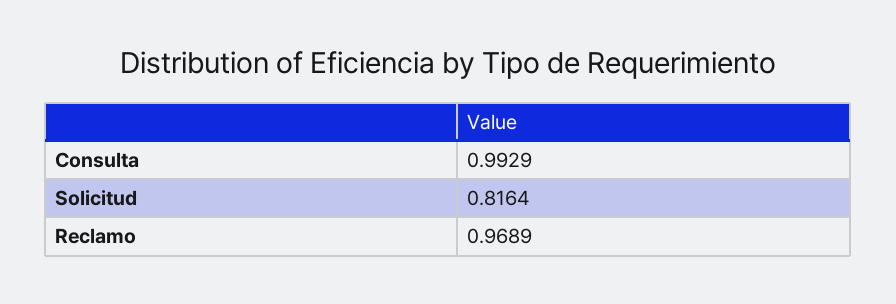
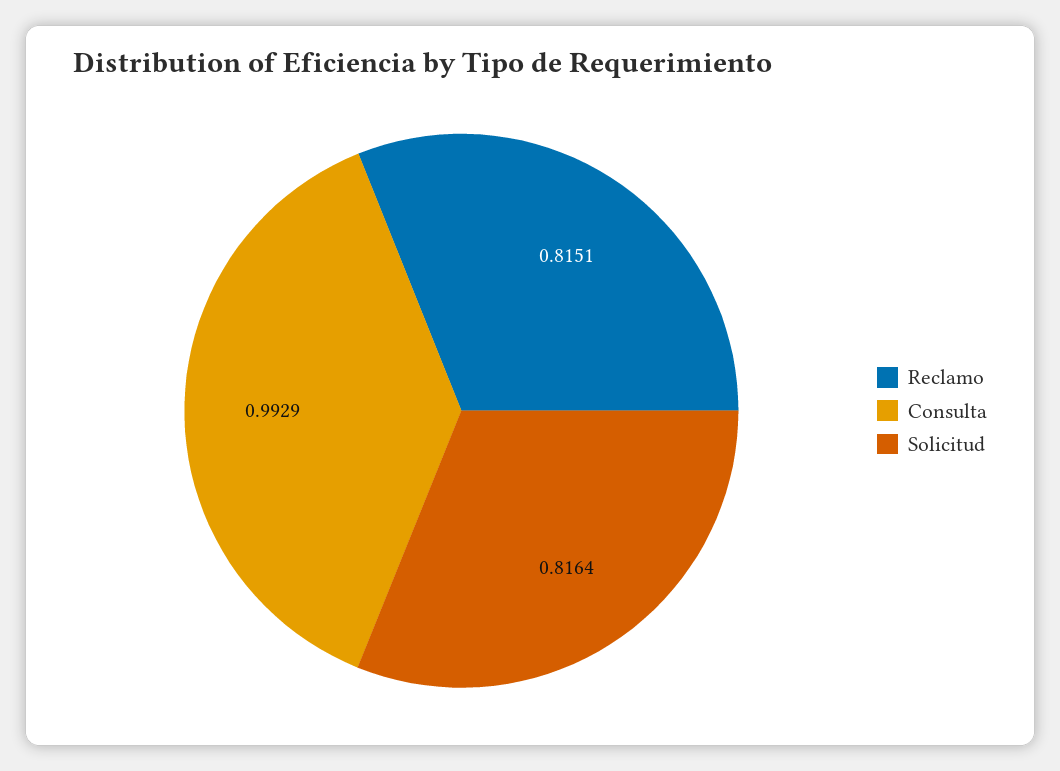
Reclamo: 0.9689 -> 0.8151

